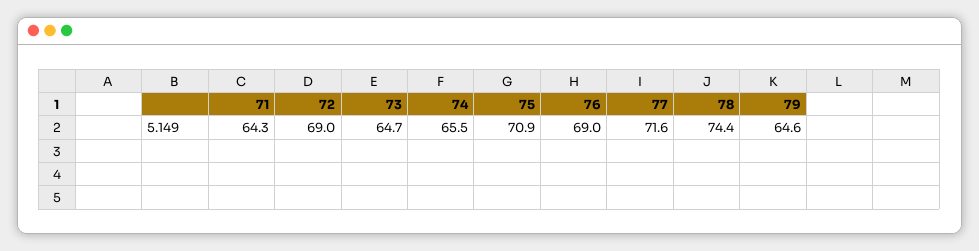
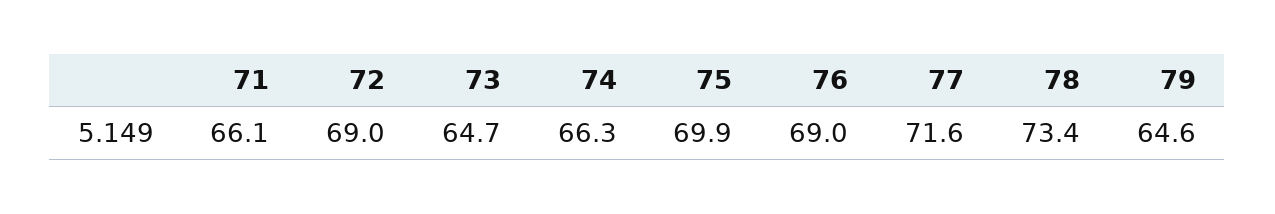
71: 64.3 -> 66.1
74: 65.5 -> 66.3
75: 70.9 -> 69.9
78: 74.4 -> 73.4

